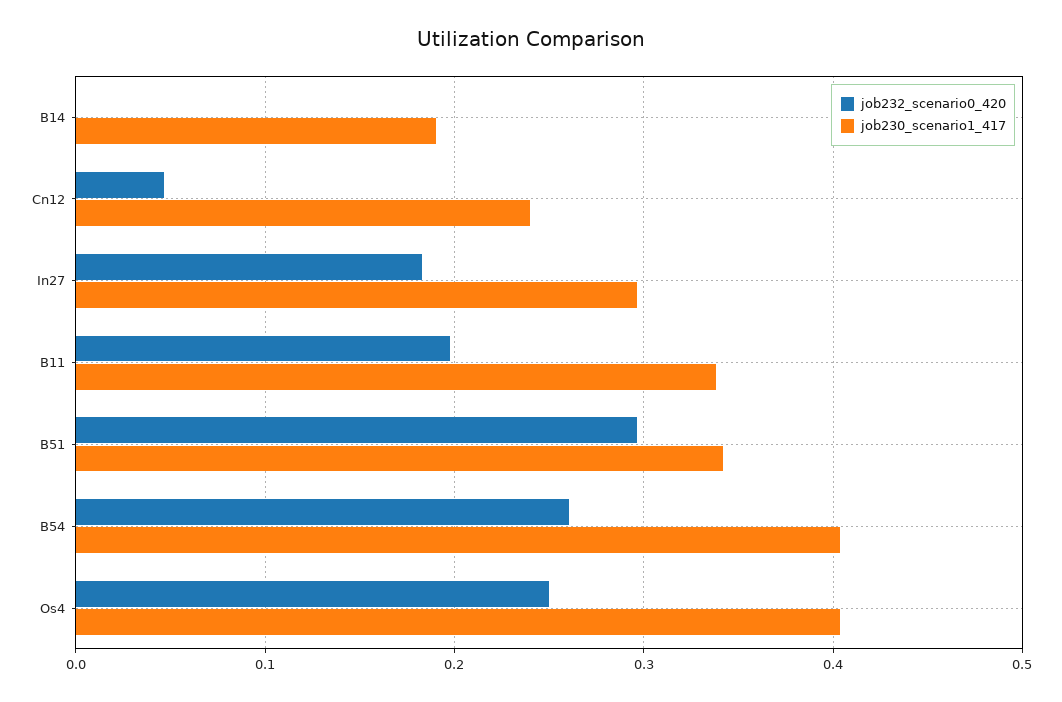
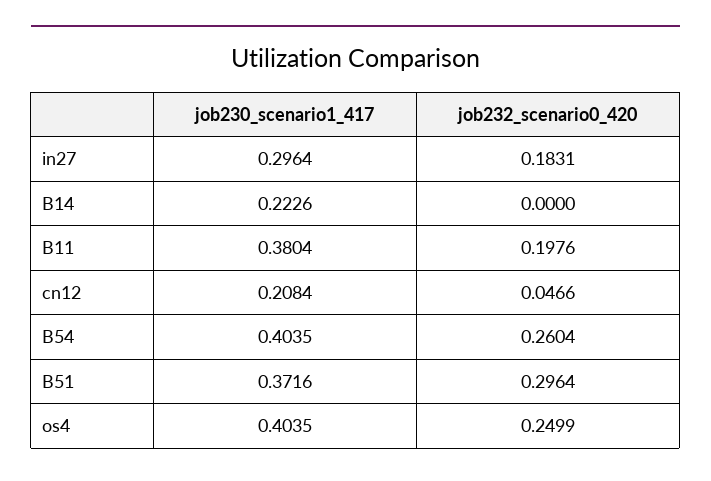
job230_scenario1_417, B14: 0.19 -> 0.2226
job230_scenario1_417, Cn12: 0.24 -> 0.2084
job230_scenario1_417, B11: 0.34 -> 0.3804
job230_scenario1_417, B51: 0.34 -> 0.3716

